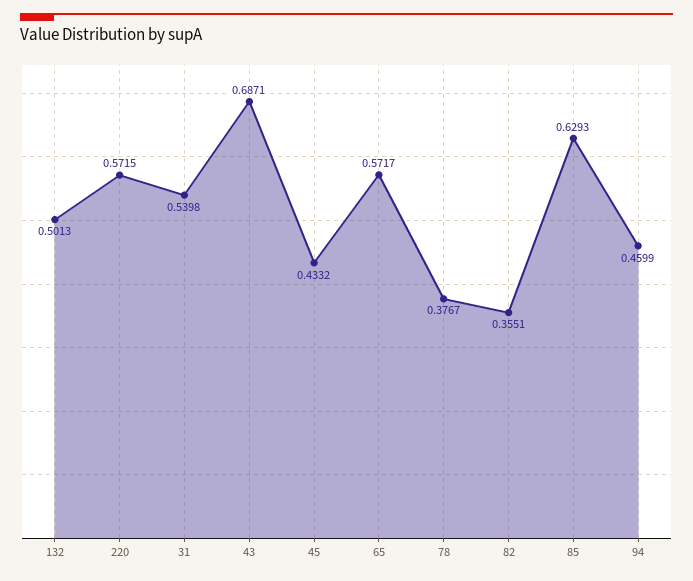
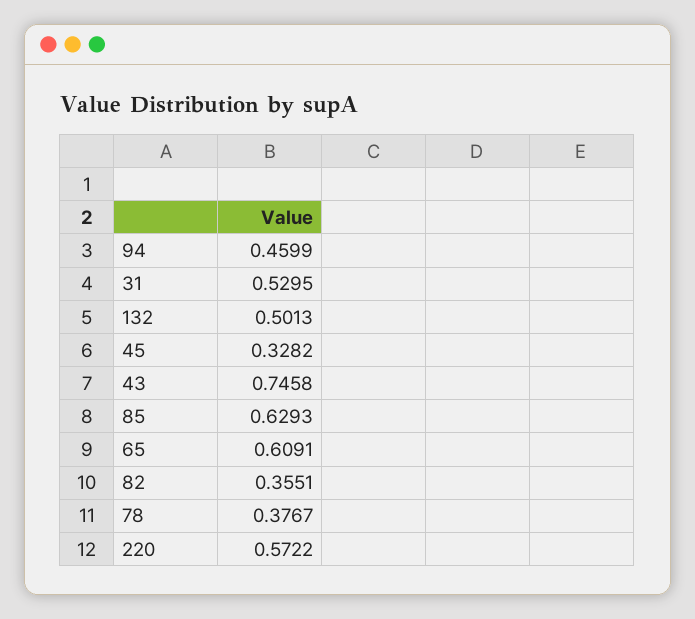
220: 0.5715 -> 0.5722
31: 0.5398 -> 0.5295
43: 0.6871 -> 0.7458
45: 0.4332 -> 0.3282
65: 0.5717 -> 0.6091

